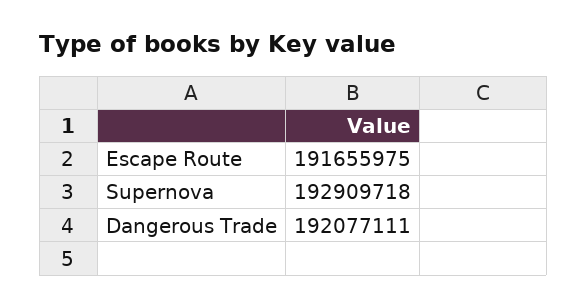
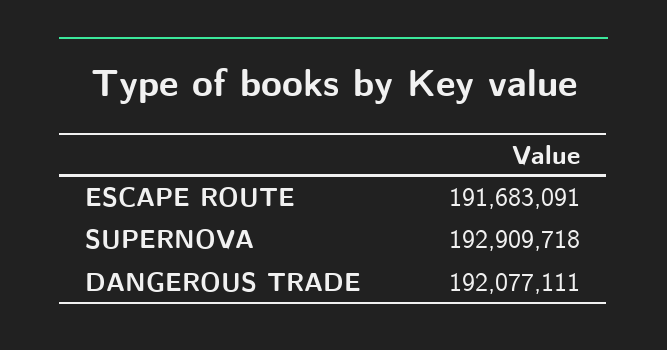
Escape Route: 191655975 -> 191683091

